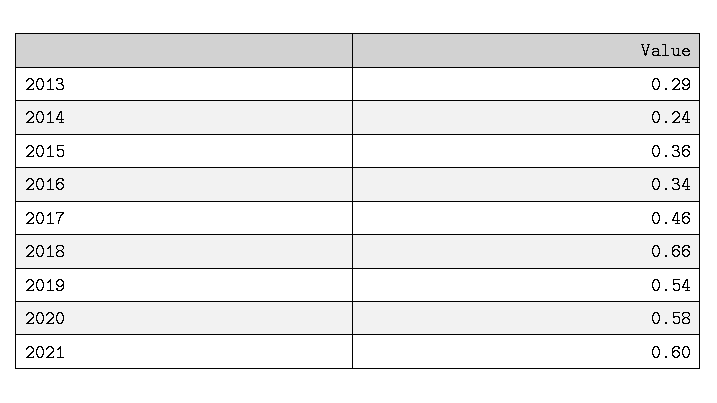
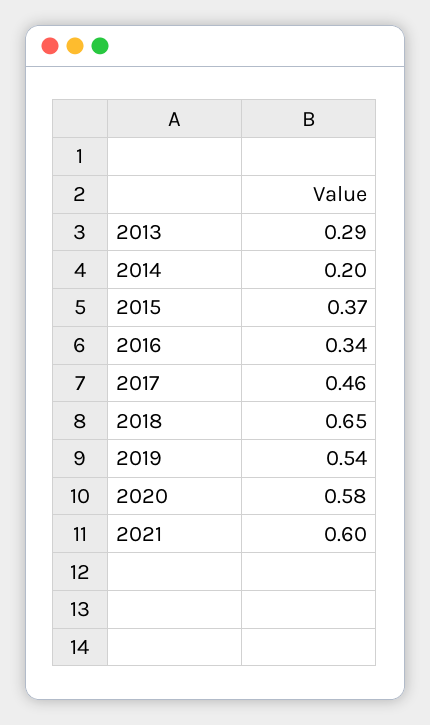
2014: 0.24 -> 0.2
2015: 0.36 -> 0.37
2018: 0.66 -> 0.65

